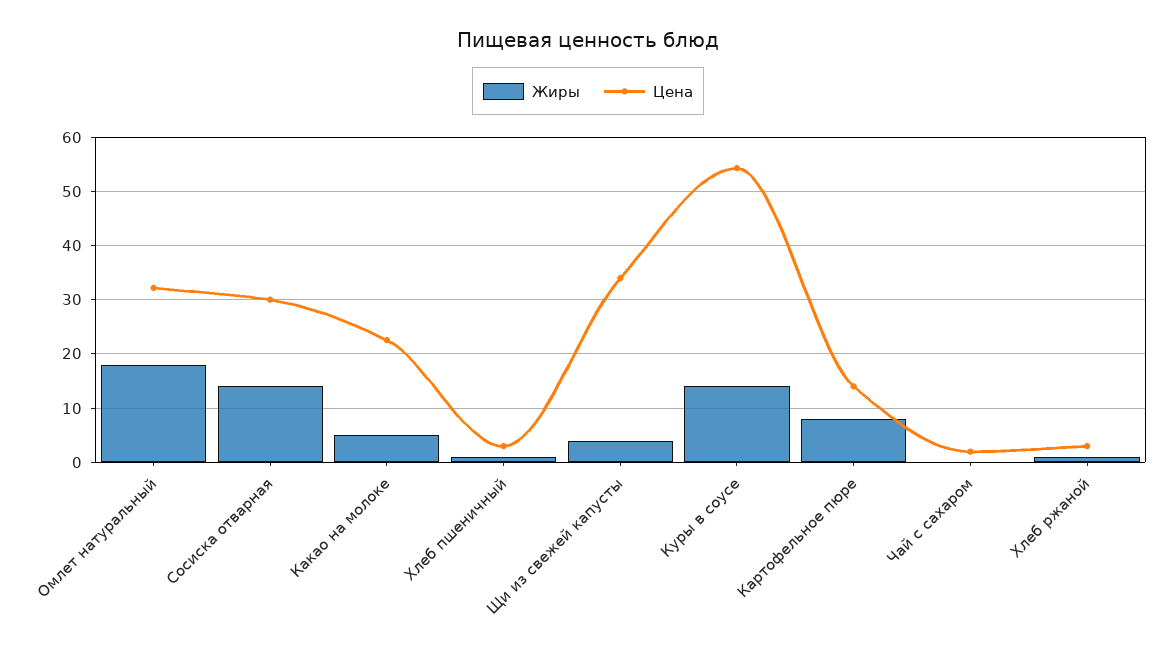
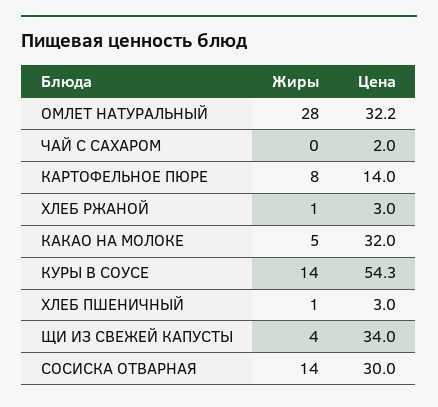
Жиры, Омлет натуральный: 18 -> 28
Цена, Какао на молоке: 22 -> 32

